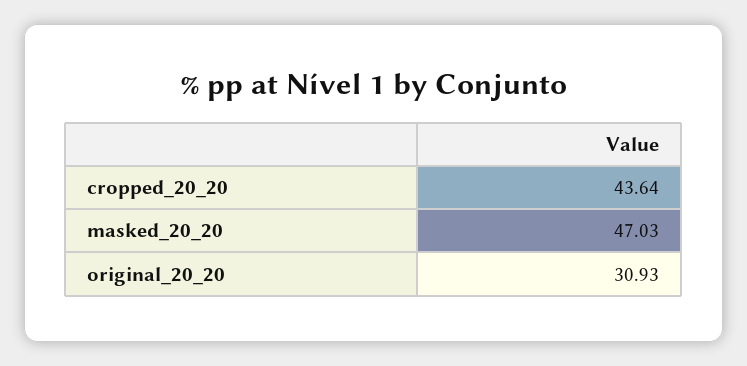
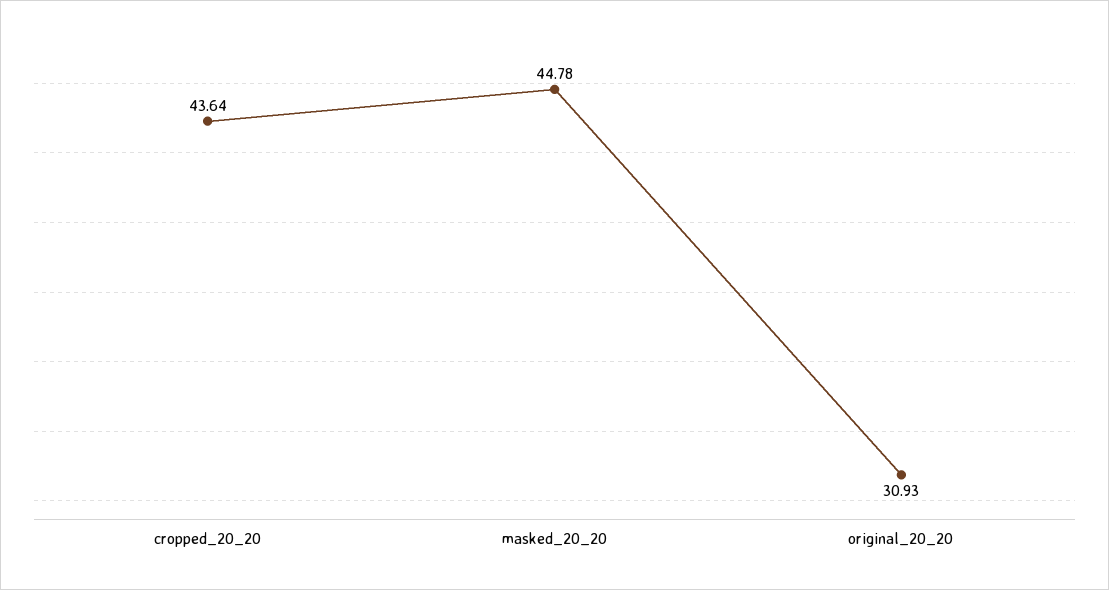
masked_20_20: 47.03 -> 44.78

